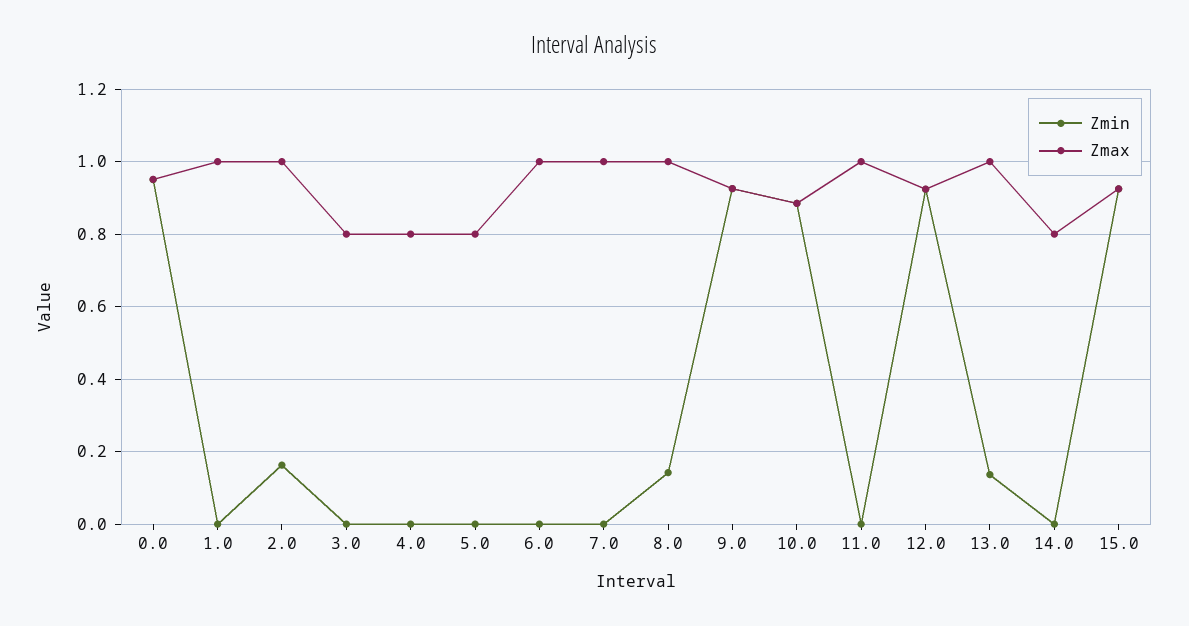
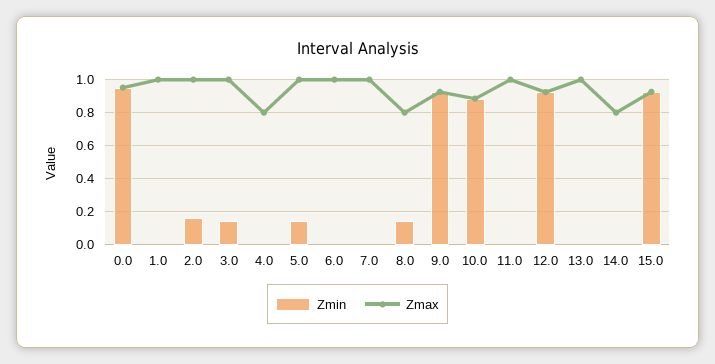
Zmin, 3.0: 0 -> 0.15
Zmax, 3.0: 0.8 -> 1
Zmin, 5.0: 0 -> 0.15
Zmax, 5.0: 0.8 -> 1
Zmax, 8.0: 1 -> 0.8
Zmin, 13.0: 0.14 -> 0

